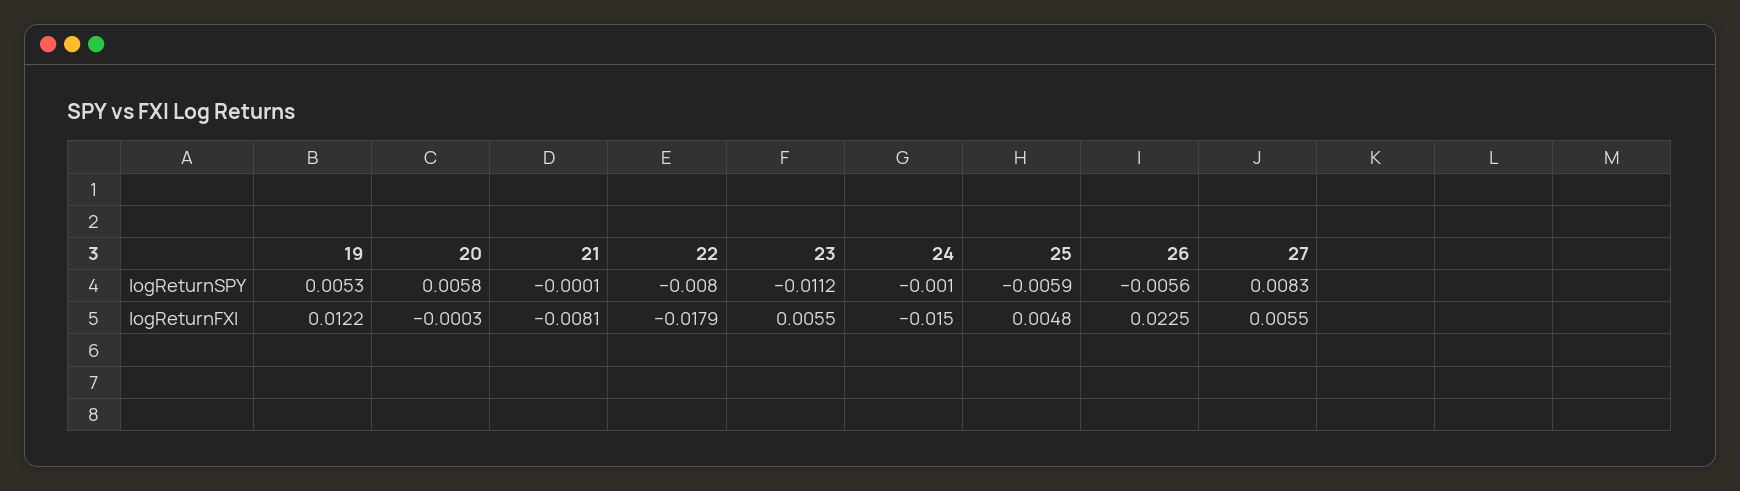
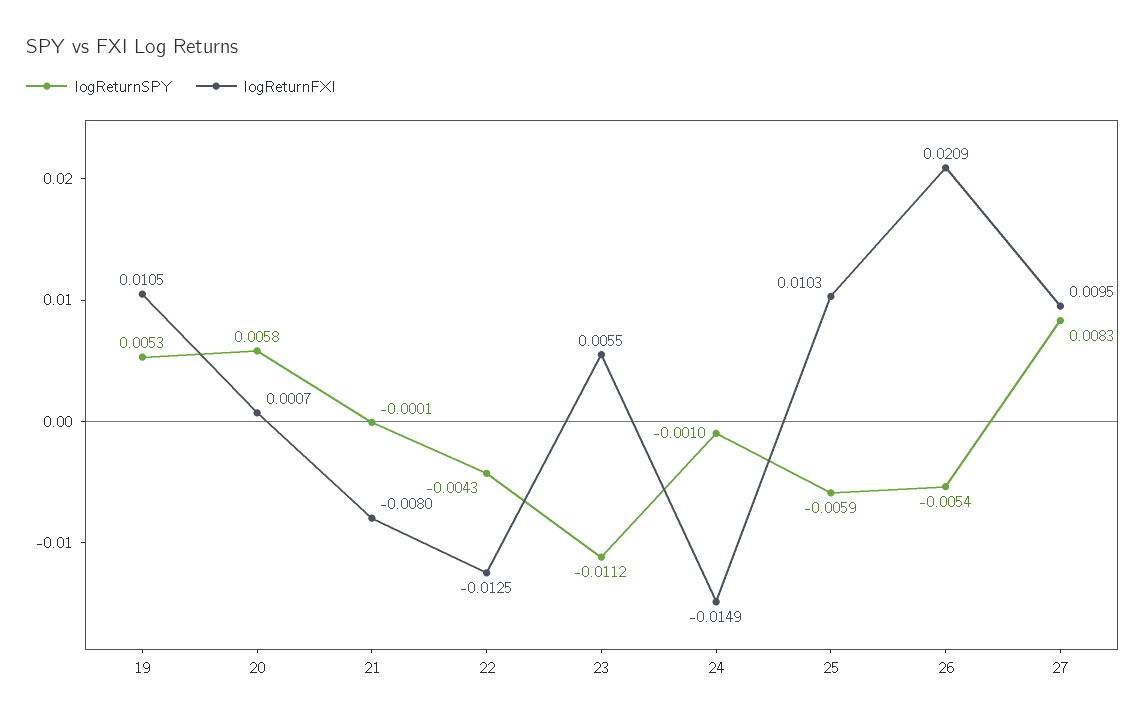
logReturnSPY, 22: -0.008 -> -0.0043
logReturnSPY, 26: -0.0056 -> -0.0054
logReturnFXI, 19: 0.0122 -> 0.0105
logReturnFXI, 20: -0.0003 -> 0.0007
logReturnFXI, 21: -0.0081 -> -0.008
logReturnFXI, 22: -0.0179 -> -0.0125
logReturnFXI, 24: -0.015 -> -0.0149
logReturnFXI, 25: 0.0048 -> 0.0103
logReturnFXI, 26: 0.0225 -> 0.0209
logReturnFXI, 27: 0.0055 -> 0.0095

